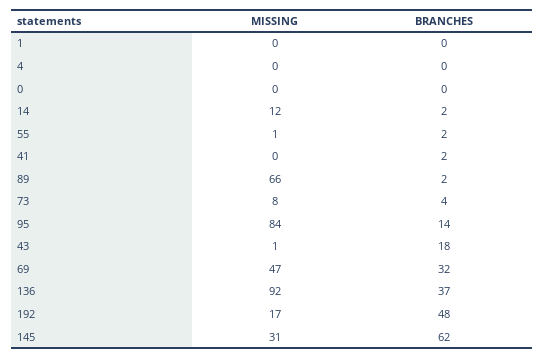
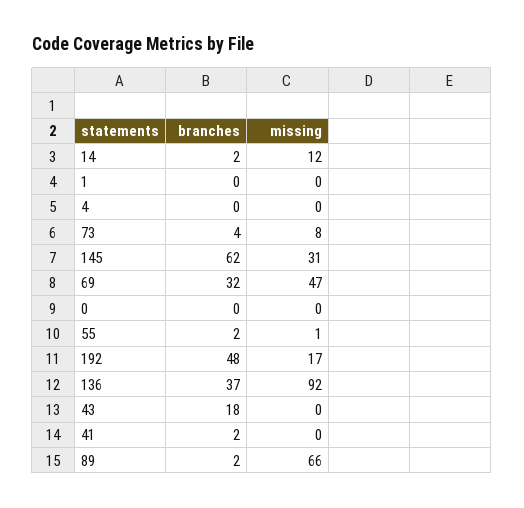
MISSING, 95: 84 -> none
BRANCHES, 95: 14 -> none
MISSING, 43: 1 -> 0

